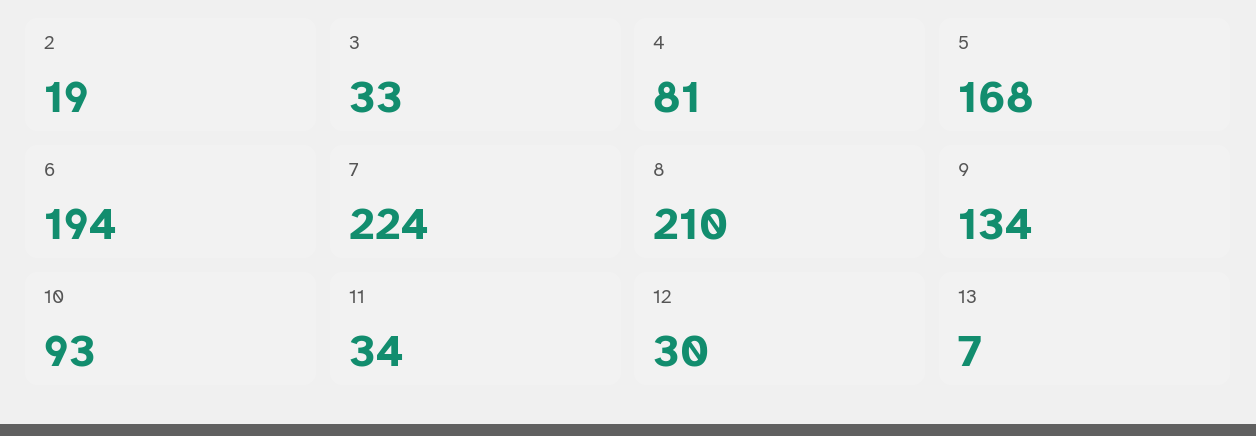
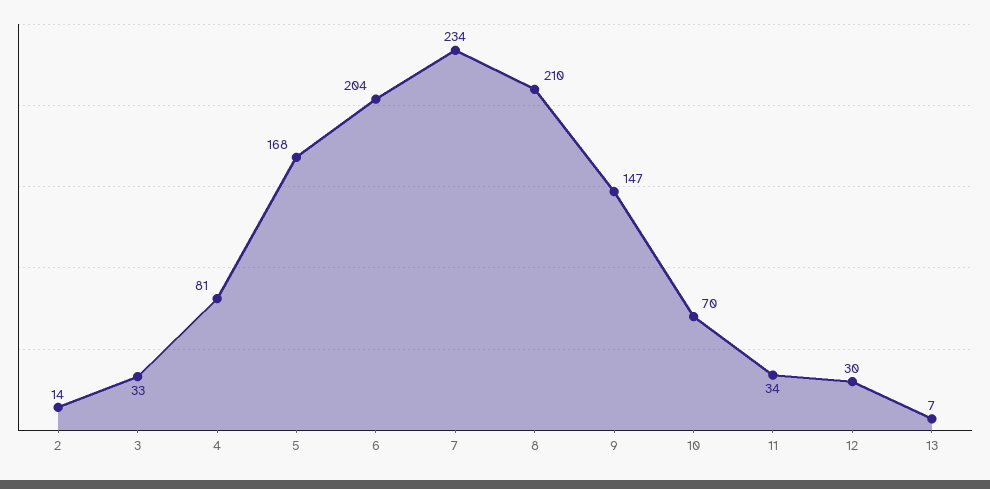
2: 19 -> 14
6: 194 -> 204
7: 224 -> 234
9: 134 -> 147
10: 93 -> 70

